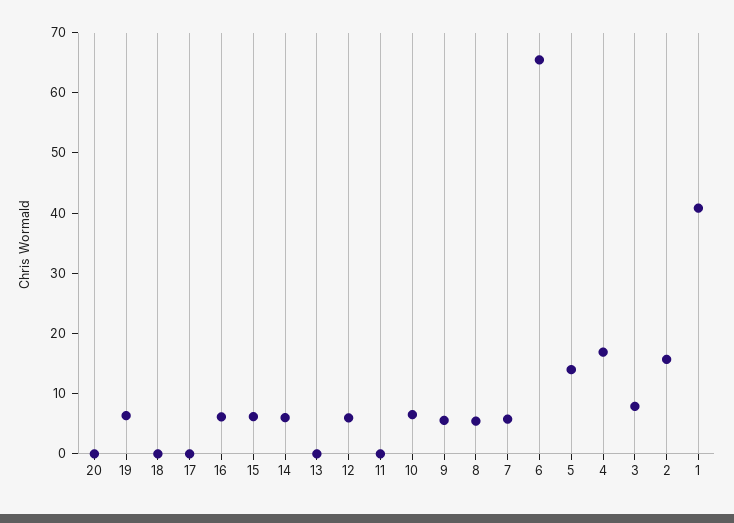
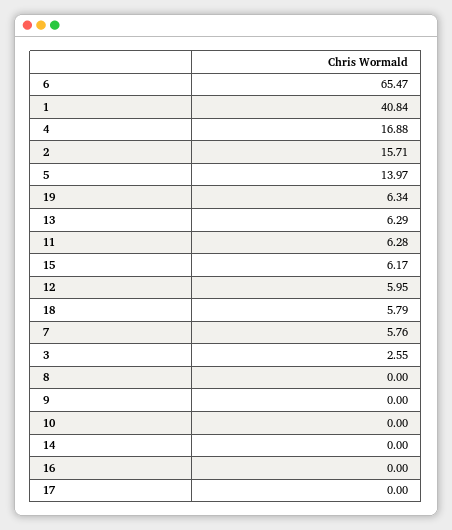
20: 0 -> none
18: 0 -> 5.79
16: 6 -> 0
14: 6 -> 0
13: 0 -> 6.29
11: 0 -> 6.28
10: 6 -> 0
9: 6 -> 0
8: 6 -> 0
3: 8 -> 2.55

